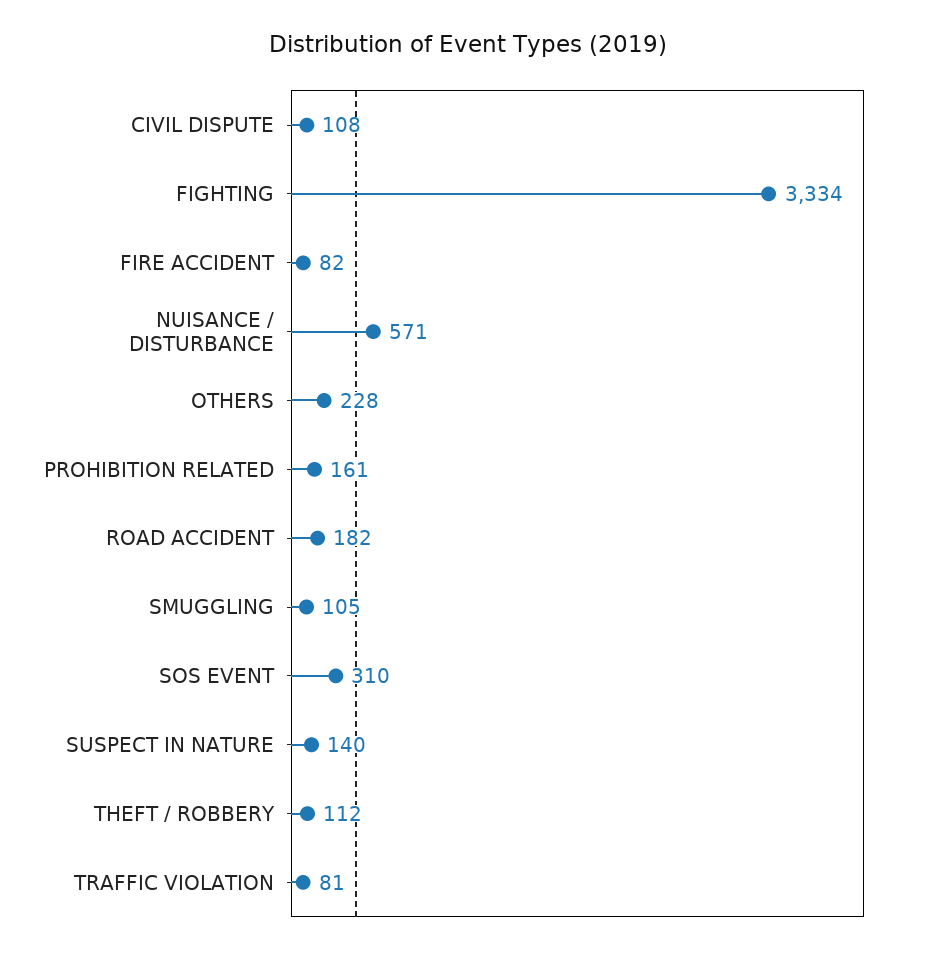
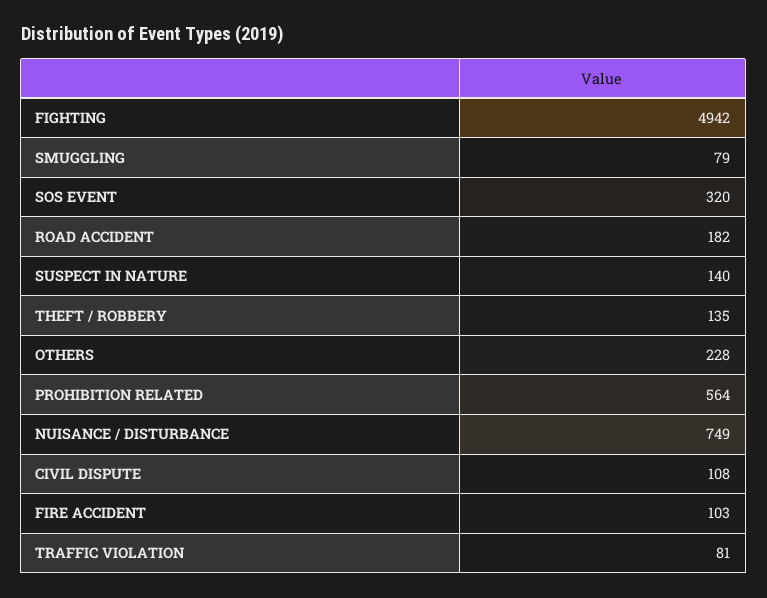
FIGHTING: 3334 -> 4942
FIRE ACCIDENT: 82 -> 103
NUISANCE / DISTURBANCE: 571 -> 749
PROHIBITION RELATED: 161 -> 564
SMUGGLING: 105 -> 79
SOS EVENT: 310 -> 320
THEFT / ROBBERY: 112 -> 135

